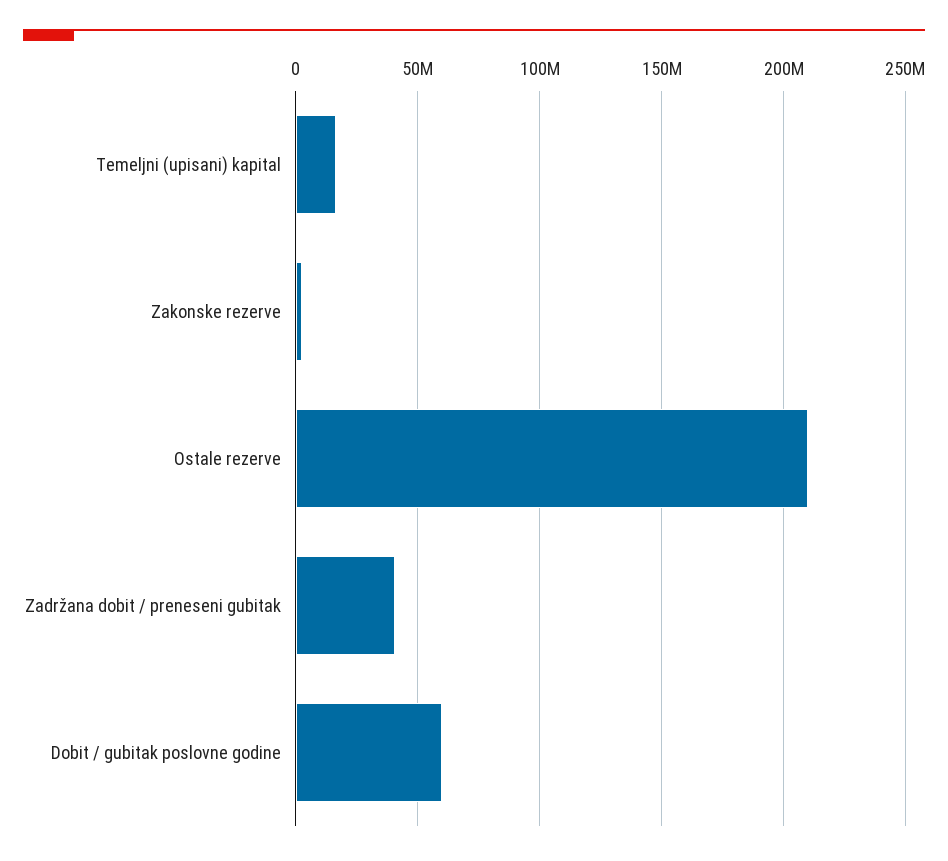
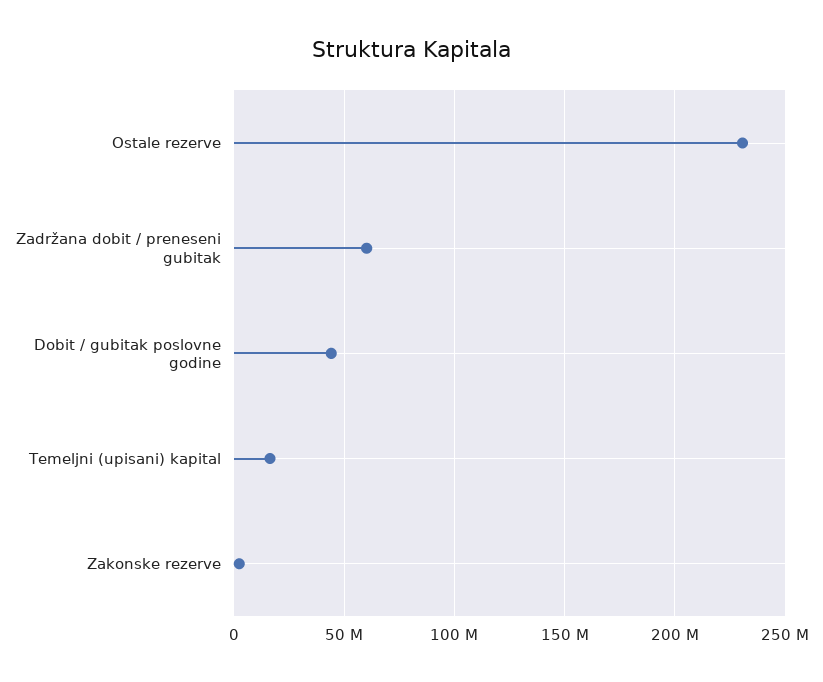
Ostale rezerve: 210000000 -> 230000000
Zadržana dobit / preneseni gubitak: 40000000 -> 60000000
Dobit / gubitak poslovne godine: 60000000 -> 45000000

